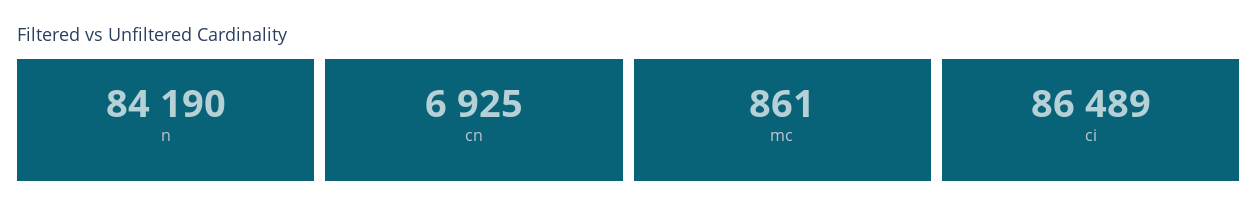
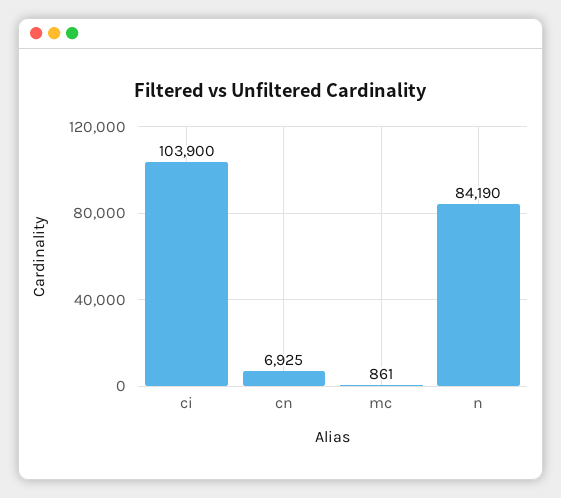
ci: 86489 -> 103900

